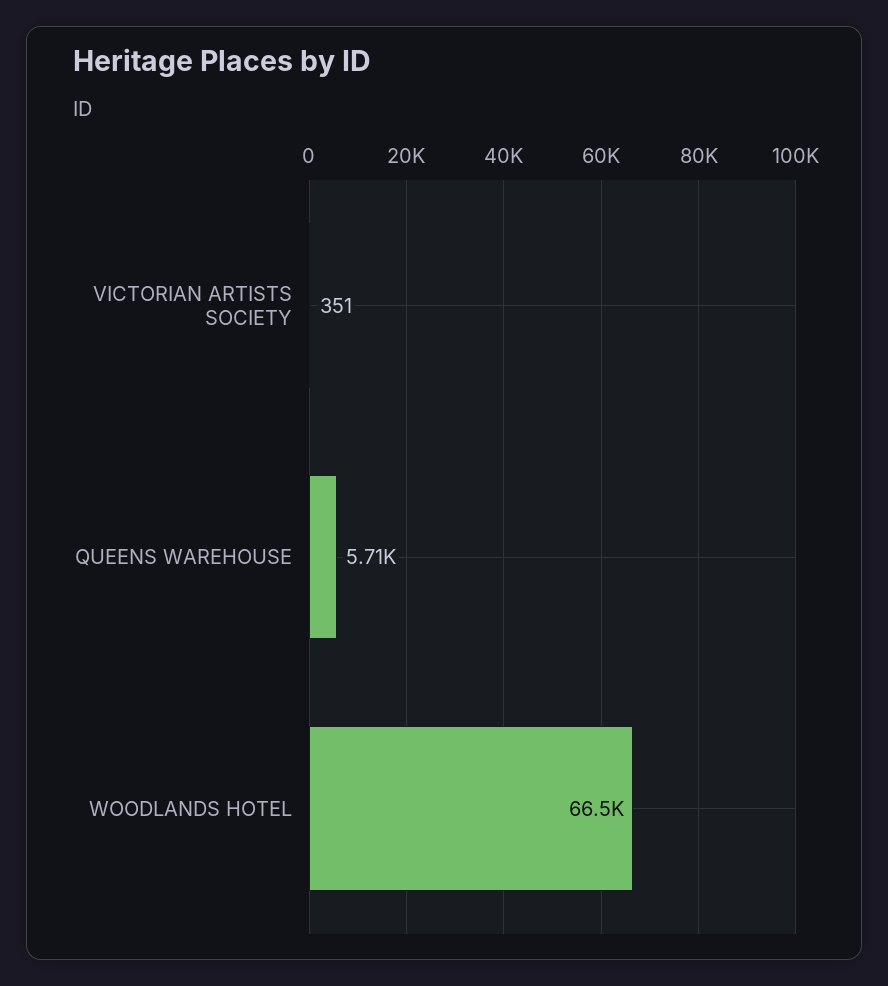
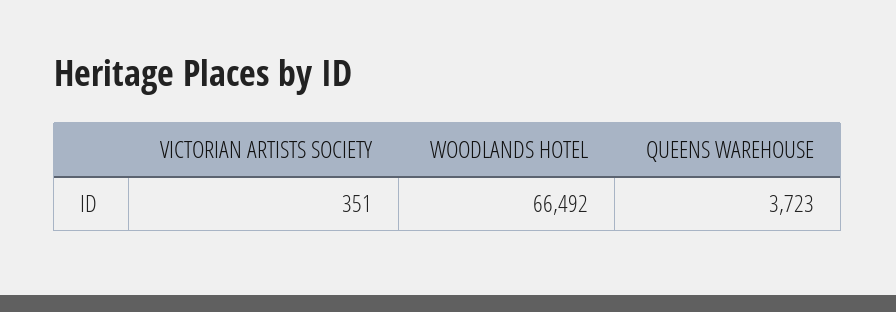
QUEENS WAREHOUSE: 5710 -> 3723

